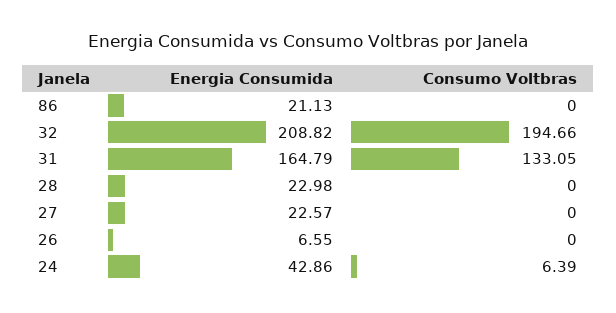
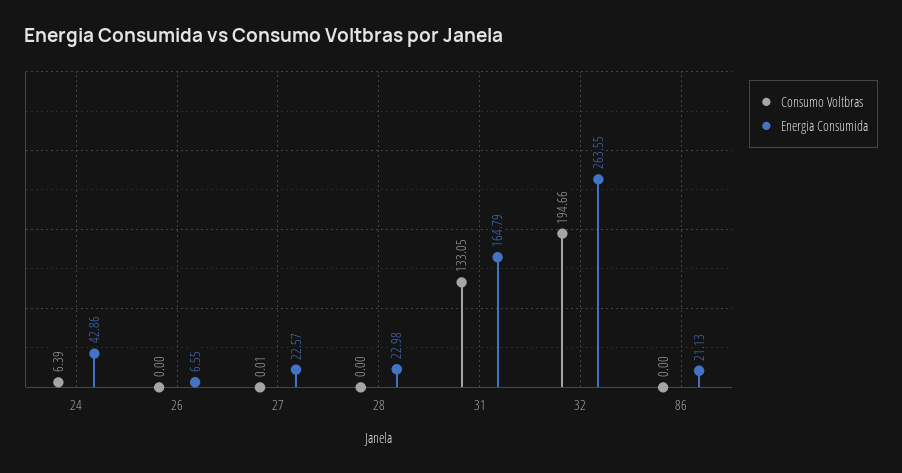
Energia Consumida, 32: 208.82 -> 263.55
Consumo Voltbras, 27: 0 -> 0.01

